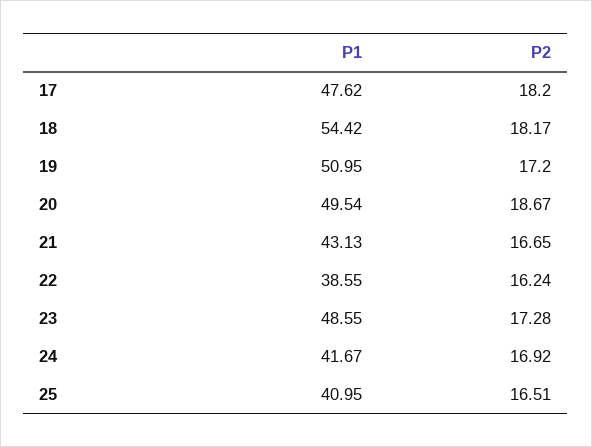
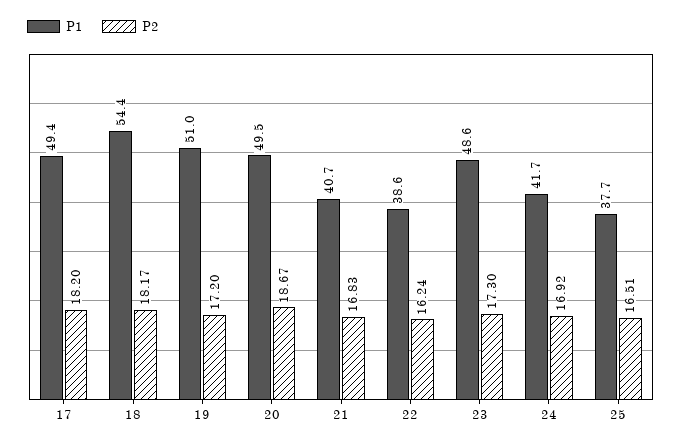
P1, 17: 47.62 -> 49.4
P1, 21: 43.13 -> 40.7
P2, 21: 16.65 -> 16.83
P2, 23: 17.28 -> 17.3
P1, 25: 40.95 -> 37.7

